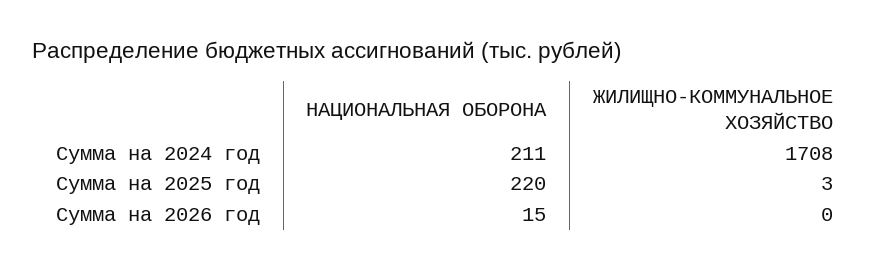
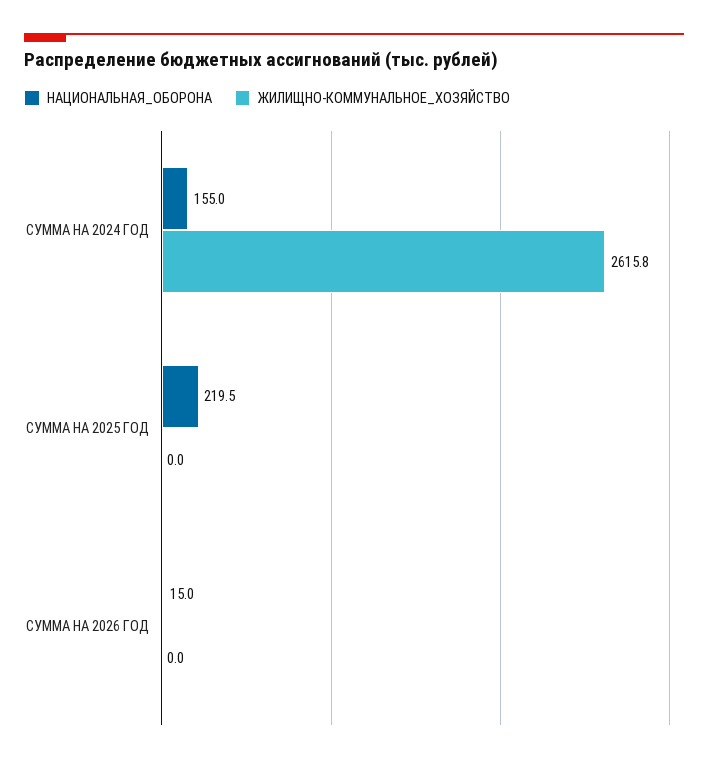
НАЦИОНАЛЬНАЯ ОБОРОНА, Сумма на 2024 год: 211 -> 155
ЖИЛИЩНО-КОММУНАЛЬНОЕ ХОЗЯЙСТВО, Сумма на 2024 год: 1708 -> 2615.8
ЖИЛИЩНО-КОММУНАЛЬНОЕ ХОЗЯЙСТВО, Сумма на 2025 год: 3 -> 0

